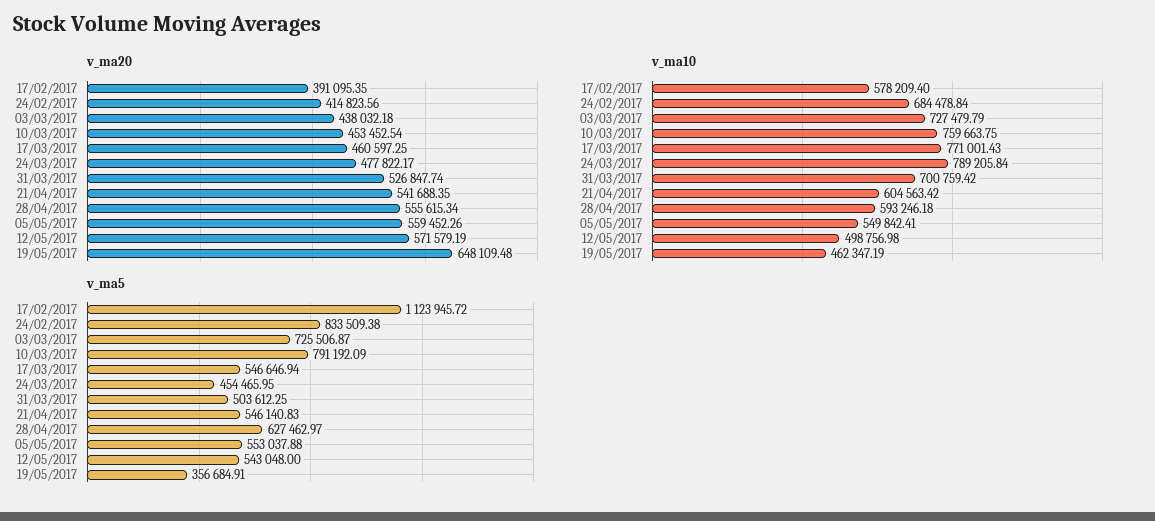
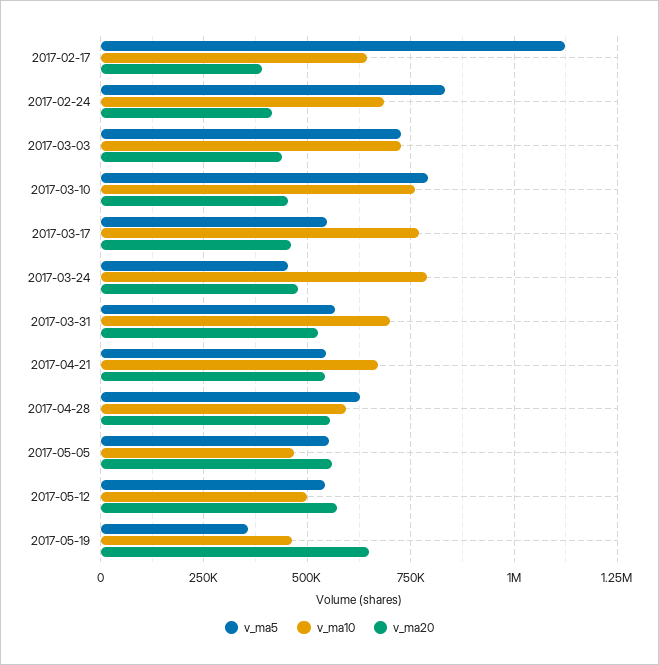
v_ma10, 17/02/2017: 578209.4 -> 650000
v_ma10, 21/04/2017: 604563.42 -> 675000
v_ma10, 05/05/2017: 549842.41 -> 475000
v_ma5, 31/03/2017: 503612.25 -> 575000

